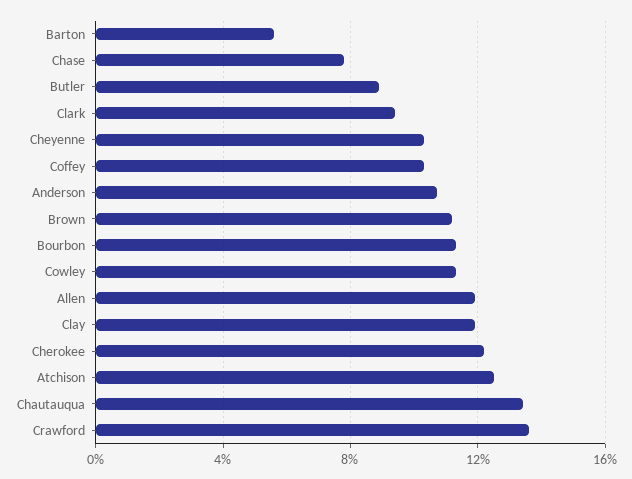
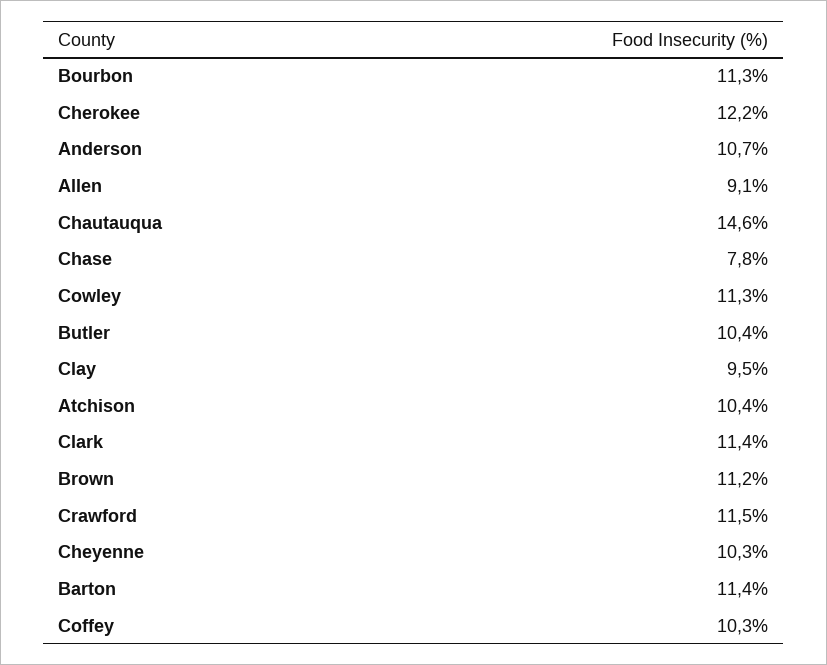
Barton: 5.5 -> 11.4
Butler: 9 -> 10.4
Clark: 9.5 -> 11.4
Allen: 12 -> 9.1
Clay: 12 -> 9.5
Atchison: 12.5 -> 10.4
Chautauqua: 13.5 -> 14.6
Crawford: 13.5 -> 11.5

